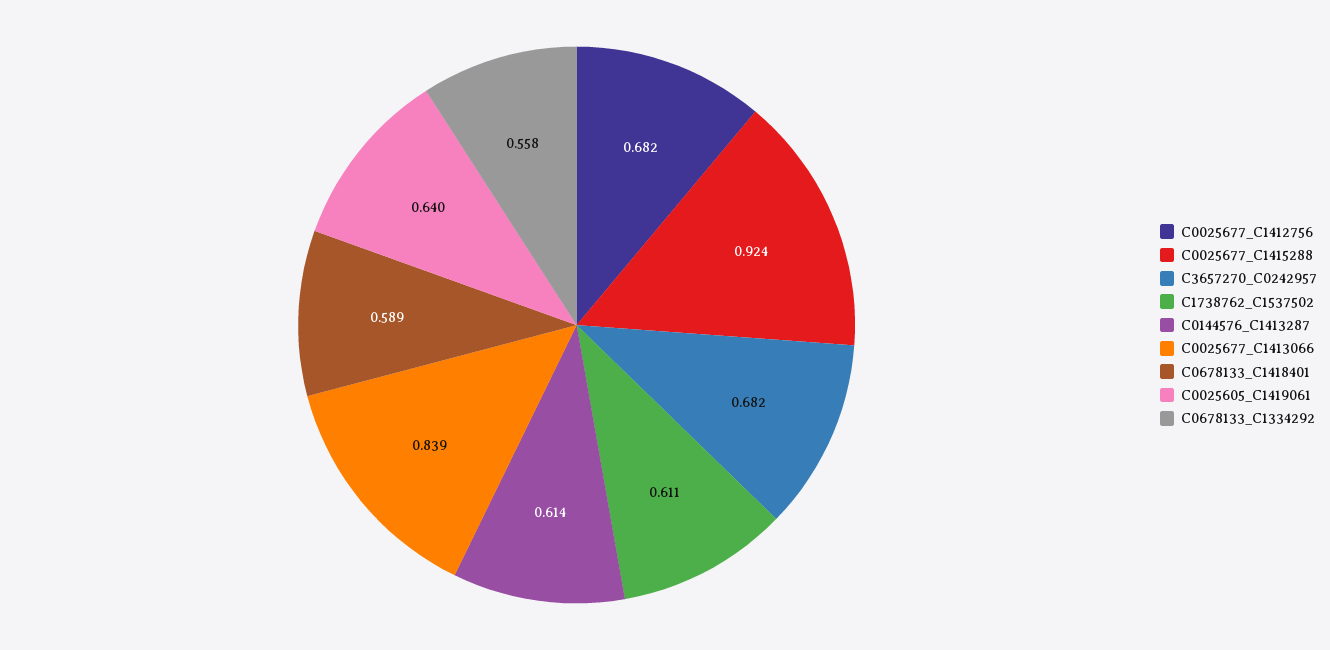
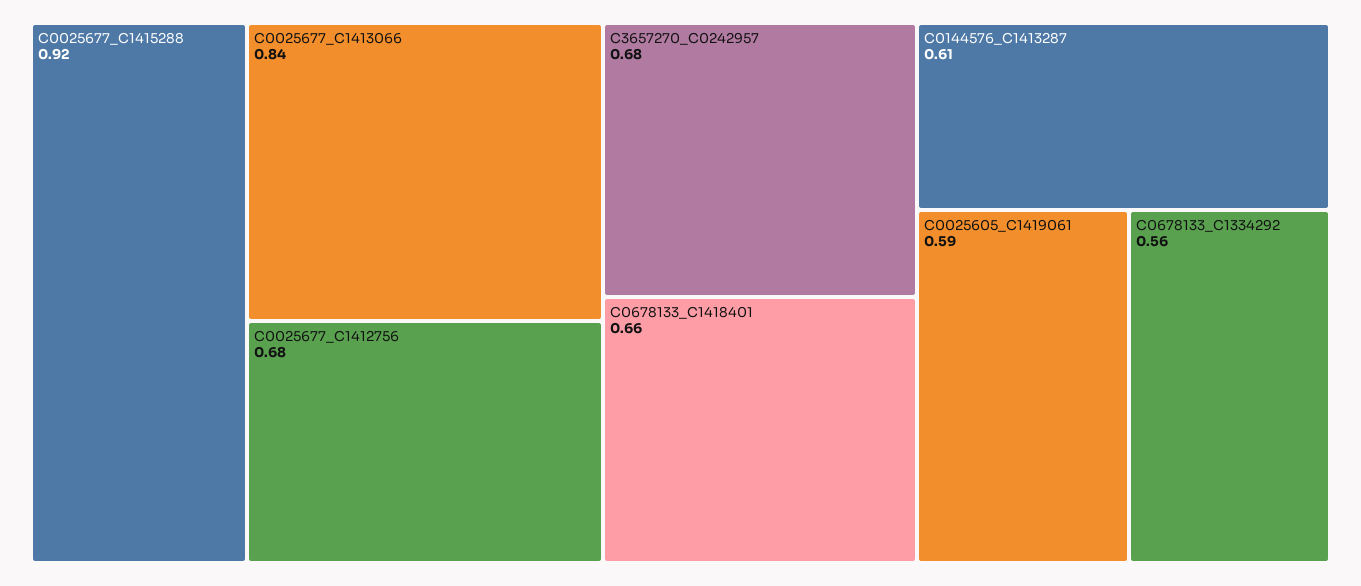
C1738762_C1537502: 0.611 -> none
C0678133_C1418401: 0.589 -> 0.66
C0025605_C1419061: 0.64 -> 0.59

